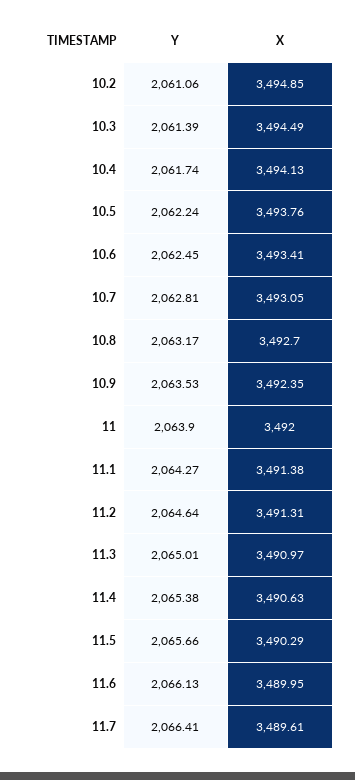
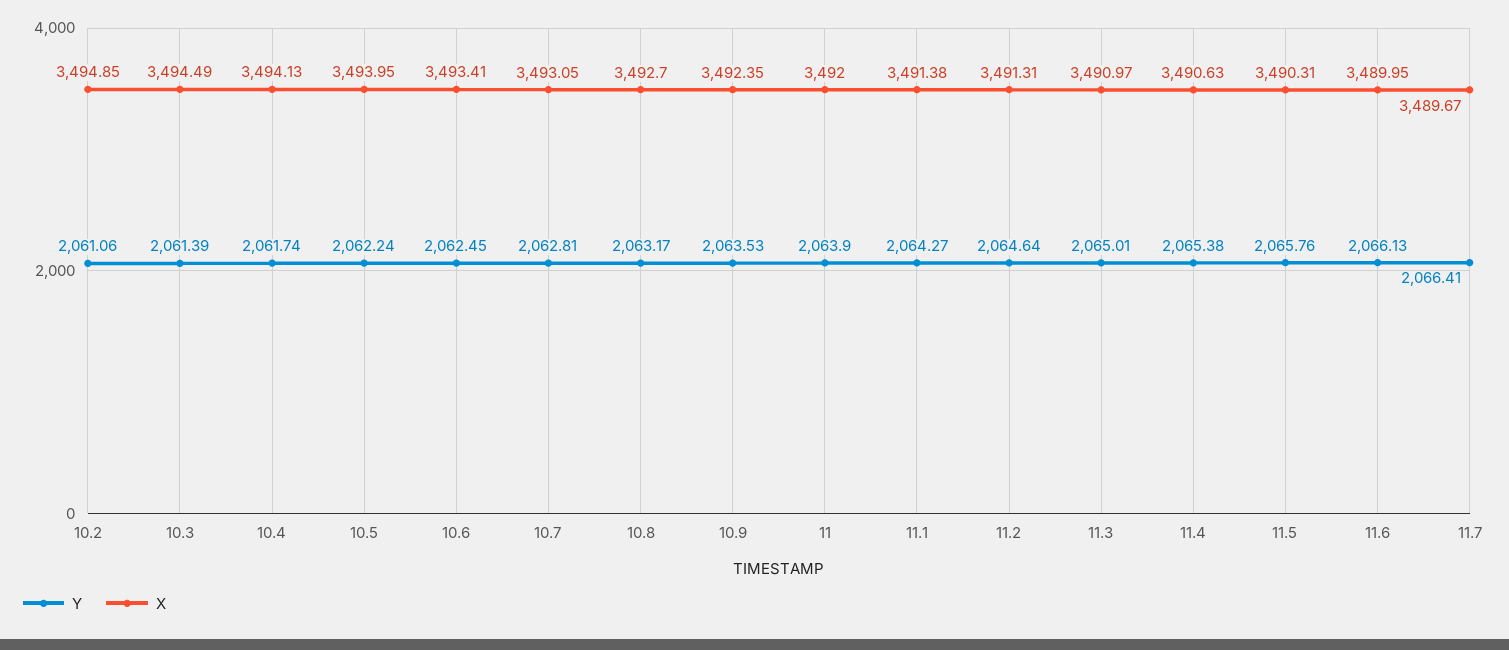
X, 10.5: 3493.76 -> 3493.95
Y, 11.5: 2065.66 -> 2065.76
X, 11.5: 3490.29 -> 3490.31
X, 11.7: 3489.61 -> 3489.67

